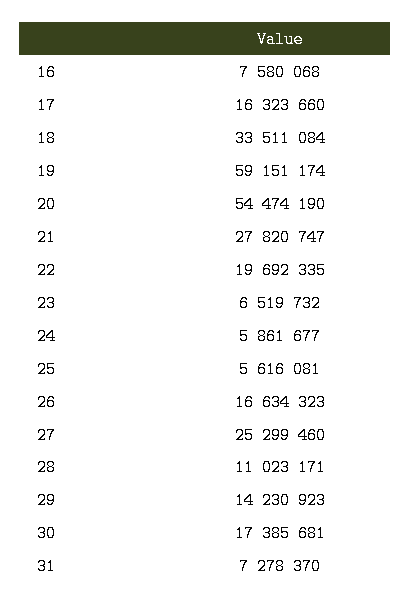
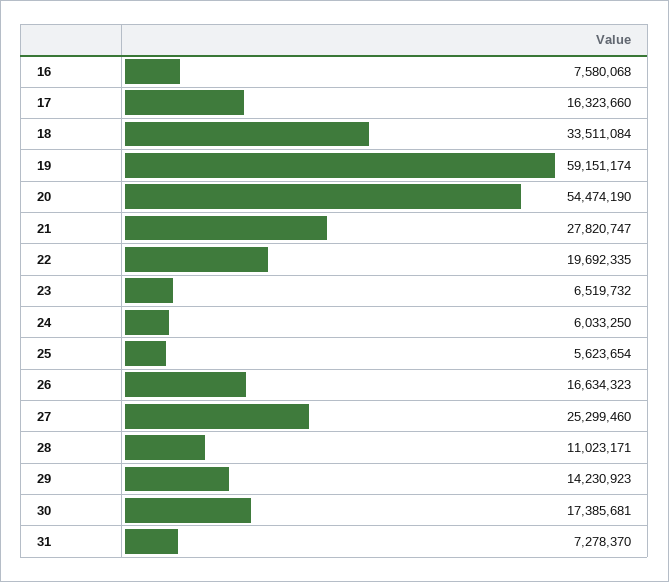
24: 5861677 -> 6033250
25: 5616081 -> 5623654

